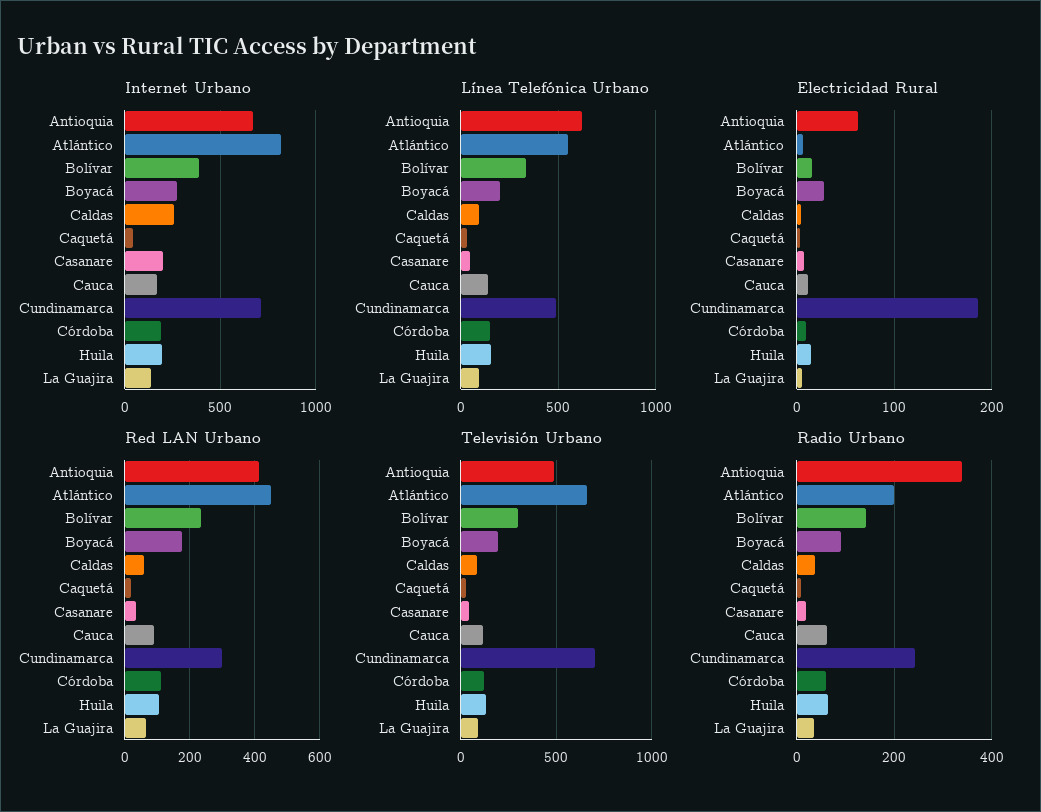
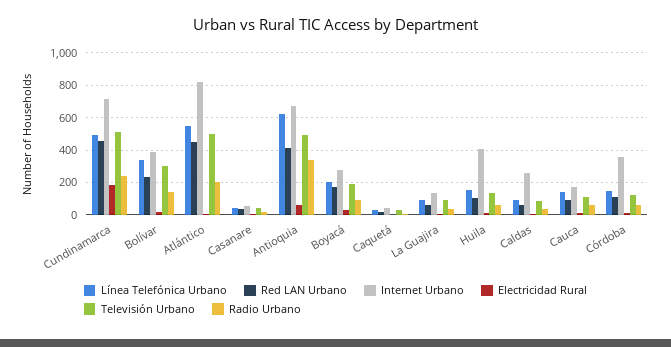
Internet Urbano, Casanare: 200 -> 50
Internet Urbano, Córdoba: 200 -> 350
Internet Urbano, Huila: 200 -> 400
Red LAN Urbano, Cundinamarca: 300 -> 450
Televisión Urbano, Atlántico: 650 -> 500
Televisión Urbano, Cundinamarca: 700 -> 500

